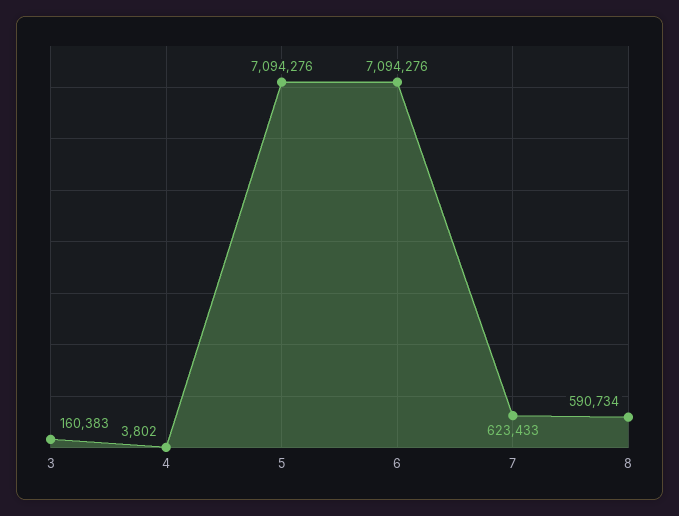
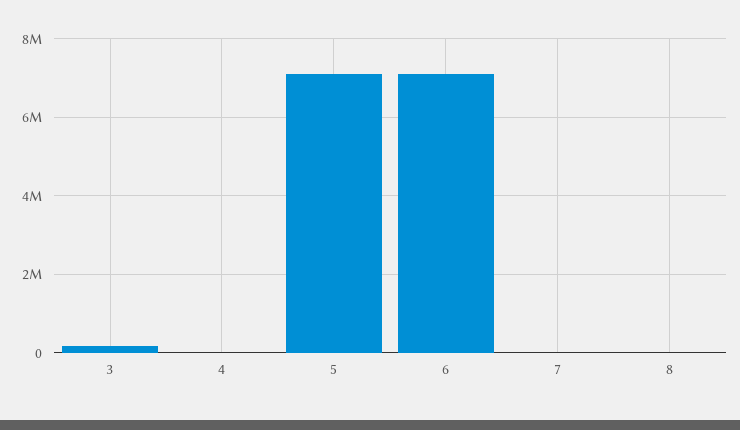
7: 623433 -> 0
8: 590734 -> 0

